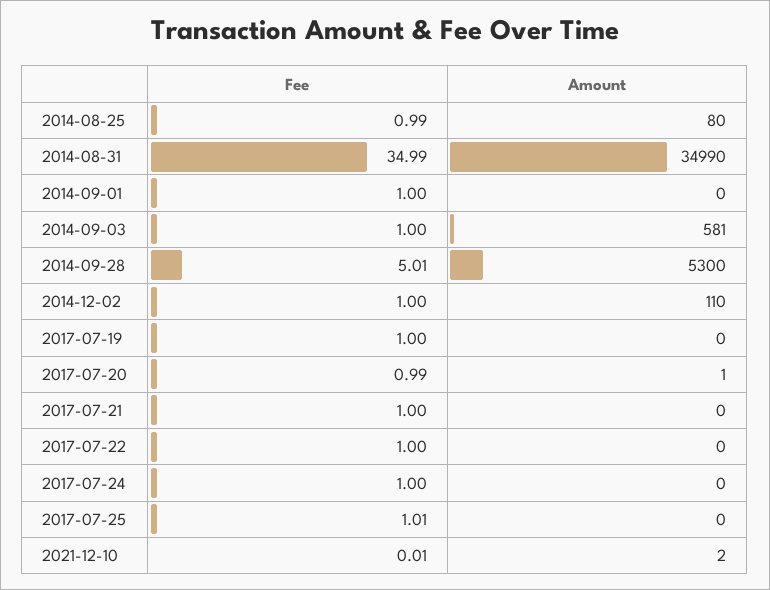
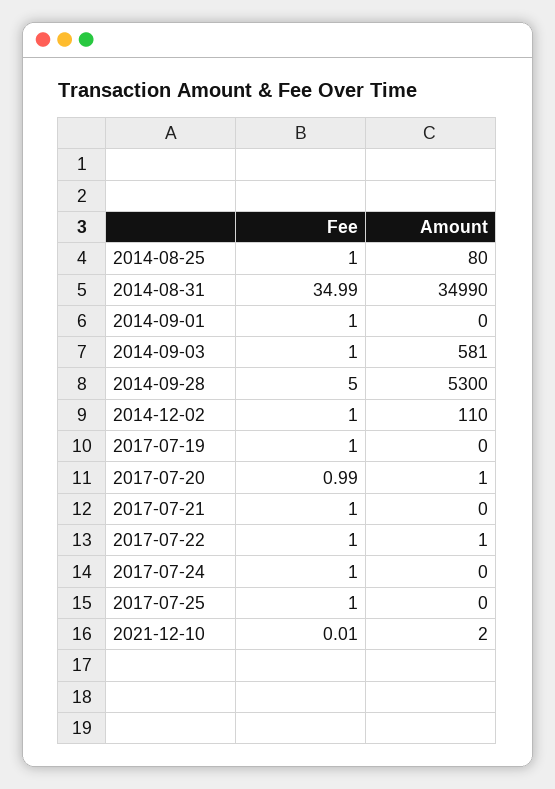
Fee, 2014-08-25: 0.99 -> 1
Fee, 2014-09-28: 5.01 -> 5
Amount, 2017-07-22: 0 -> 1
Fee, 2017-07-25: 1.01 -> 1

